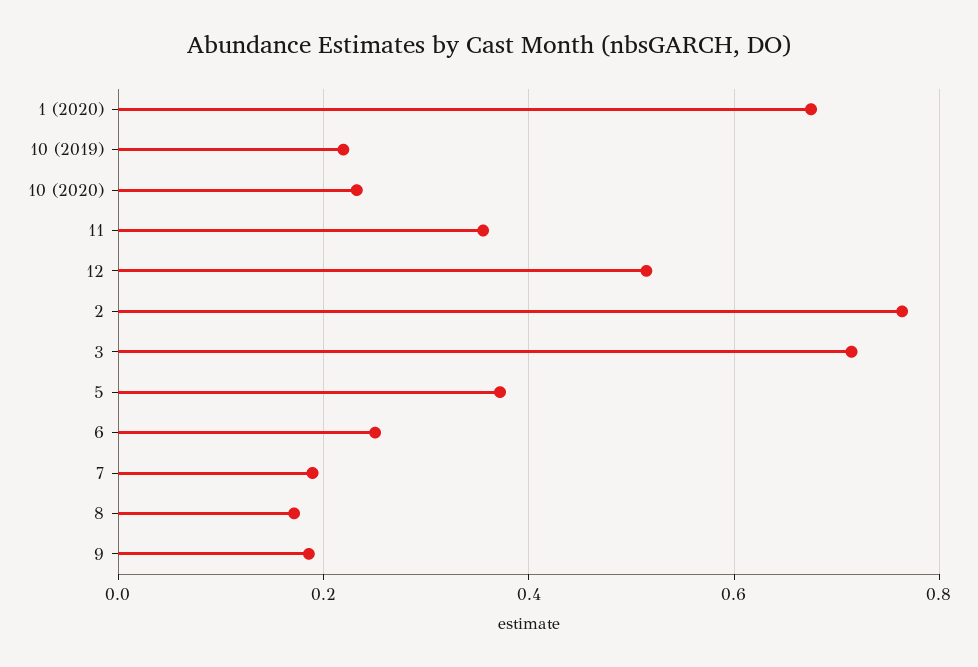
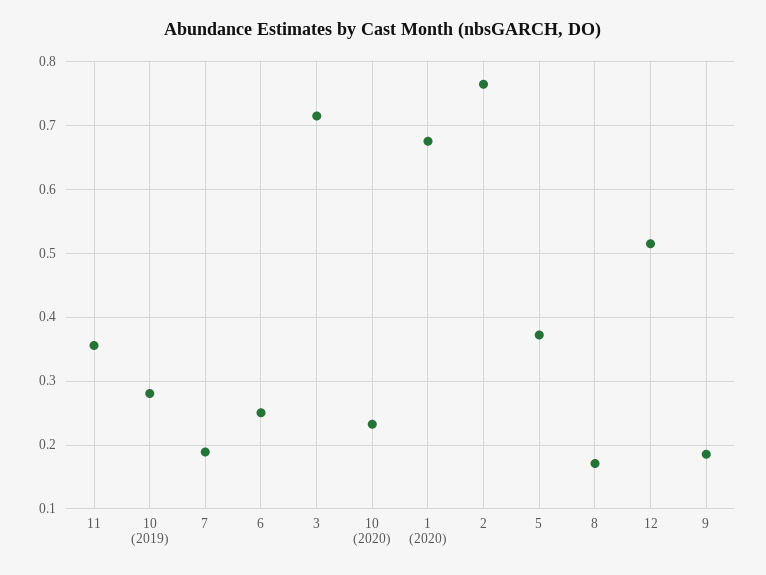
10 (2019): 0.22 -> 0.28

